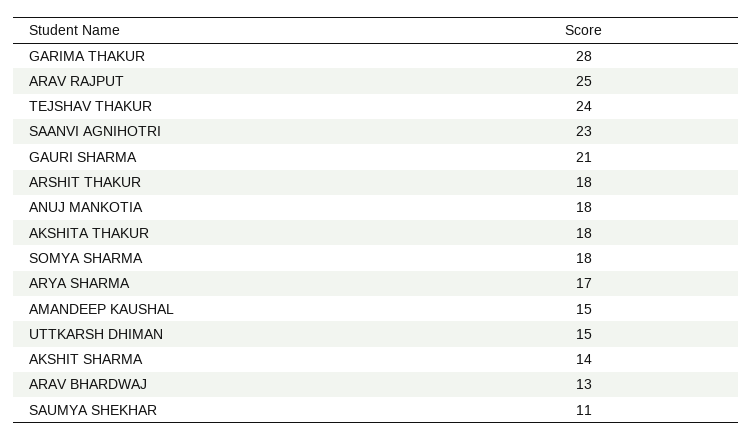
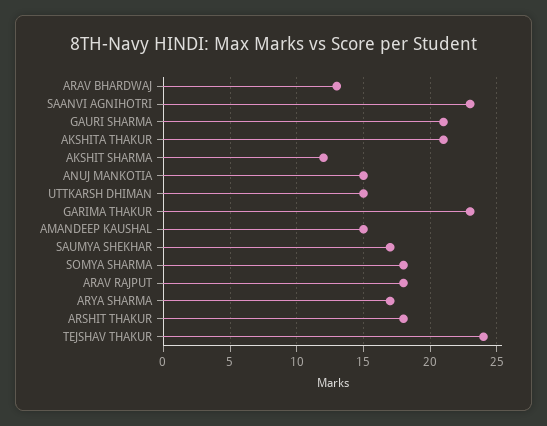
GARIMA THAKUR: 28 -> 23
ARAV RAJPUT: 25 -> 18
ANUJ MANKOTIA: 18 -> 15
AKSHITA THAKUR: 18 -> 21
AKSHIT SHARMA: 14 -> 12
SAUMYA SHEKHAR: 11 -> 17

